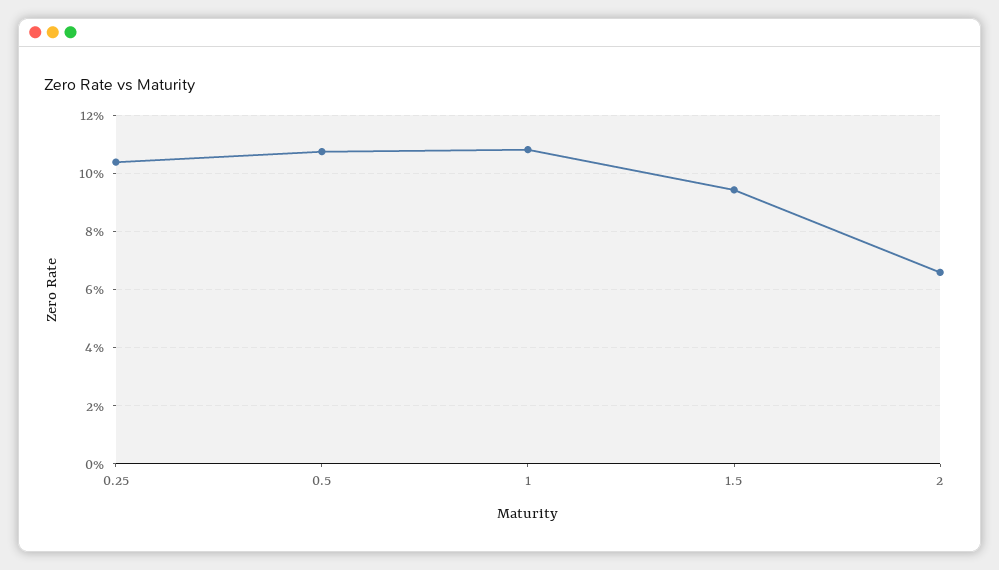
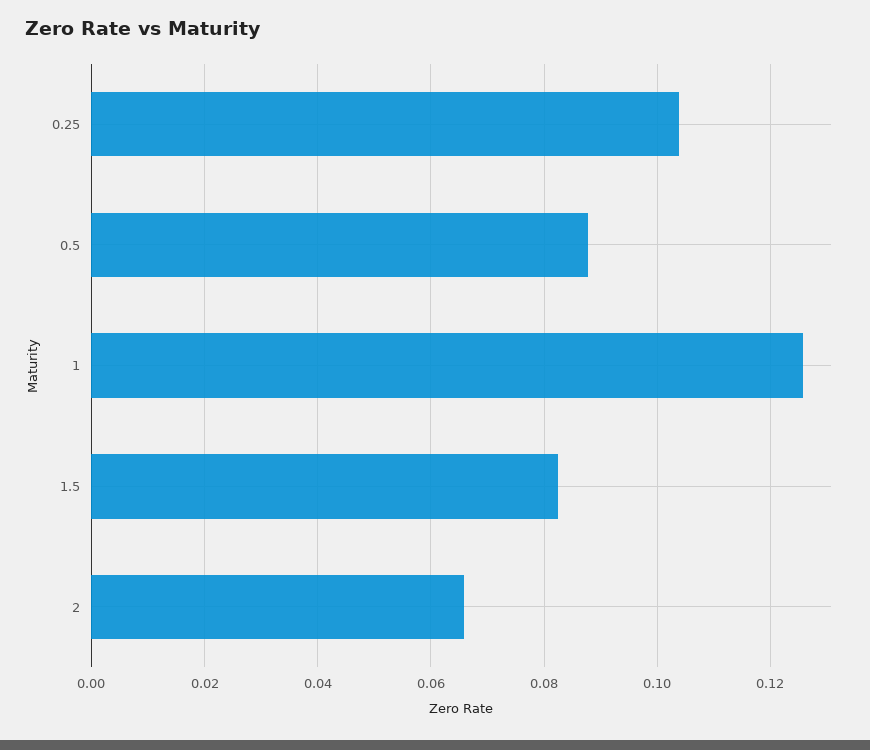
0.5: 0.1075 -> 0.088
1: 0.1075 -> 0.126
1.5: 0.095 -> 0.082

